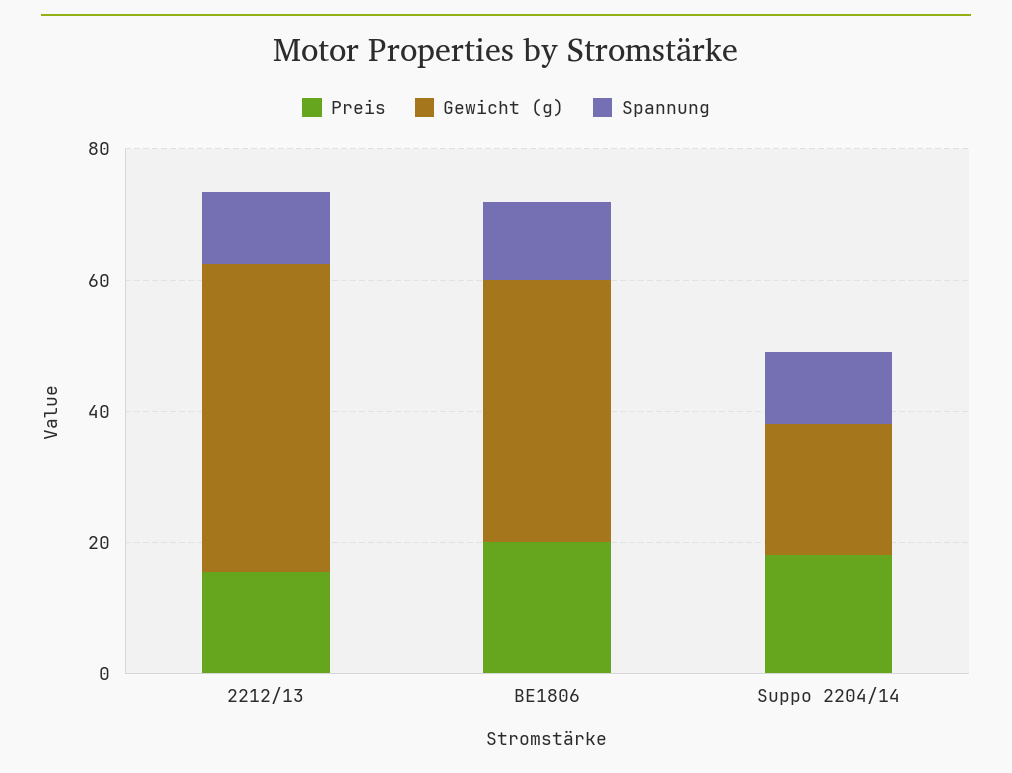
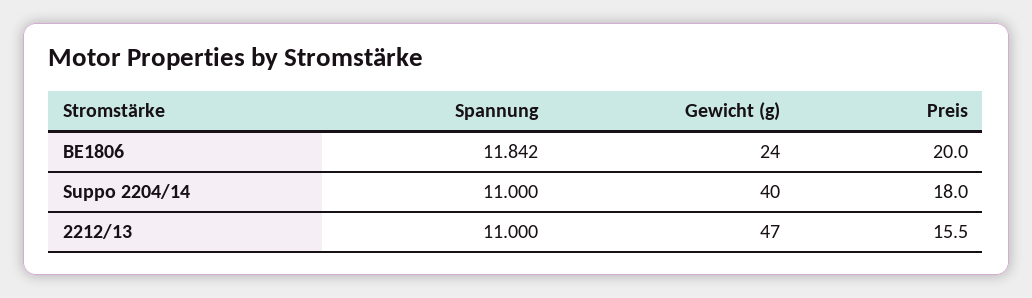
Gewicht (g), BE1806: 40 -> 24
Gewicht (g), Suppo 2204/14: 20 -> 40

